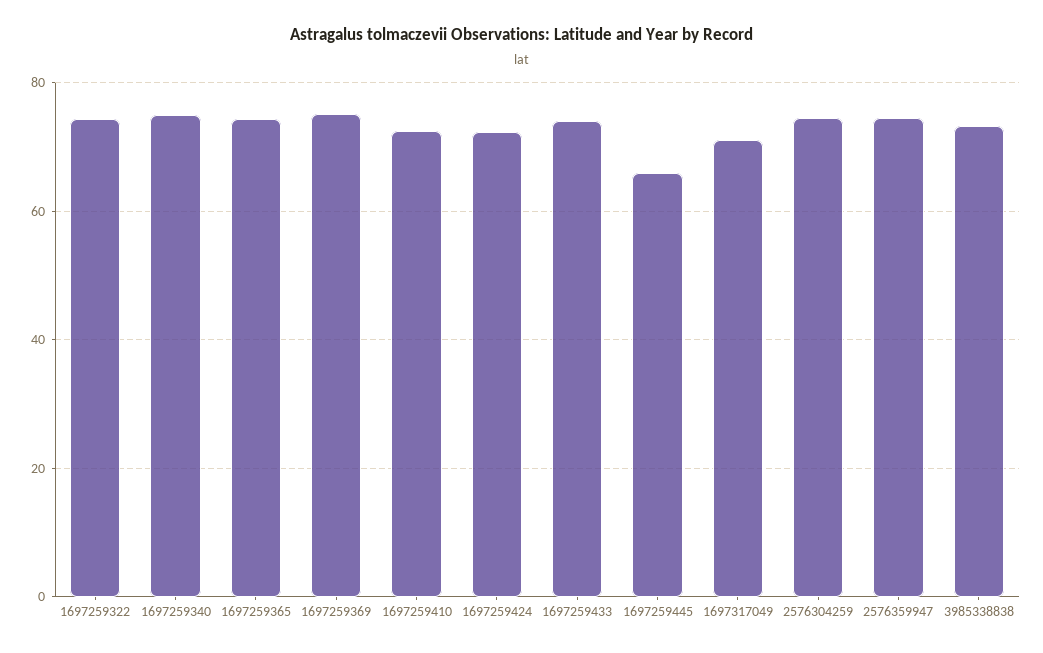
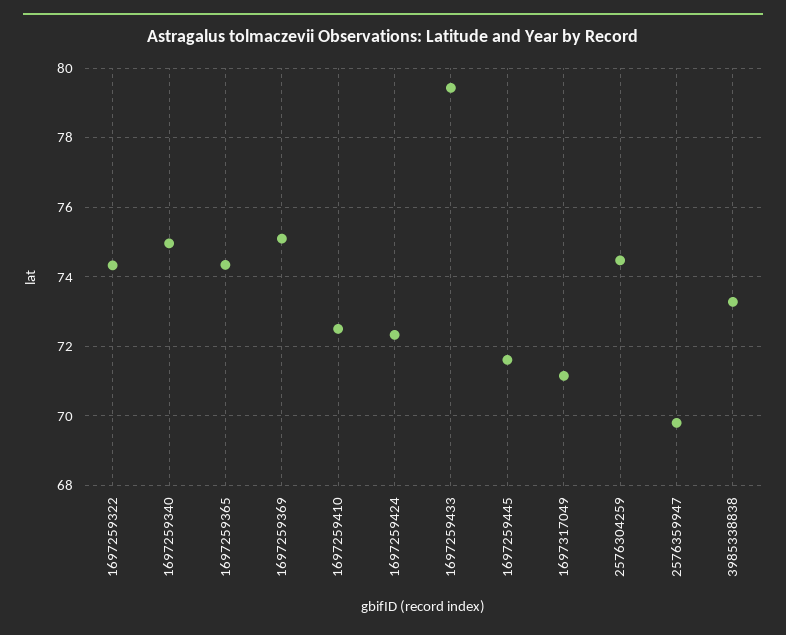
1697259433: 74 -> 79.4
1697259445: 66 -> 71.6
2576359947: 74 -> 69.8

